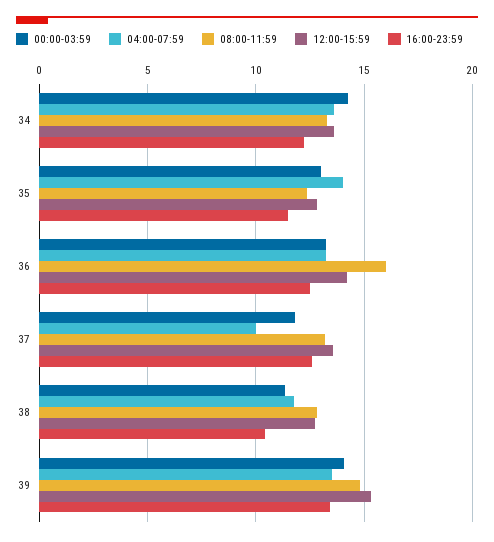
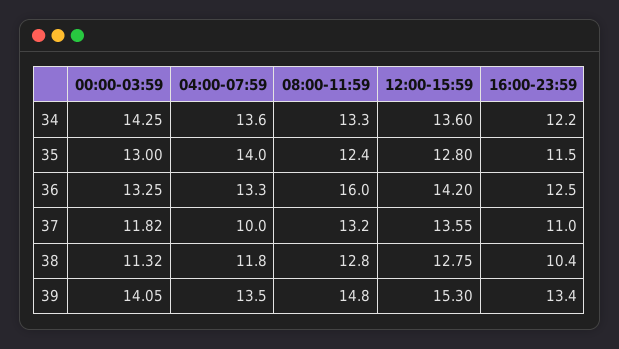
16:00-23:59, 37: 12.5 -> 11

